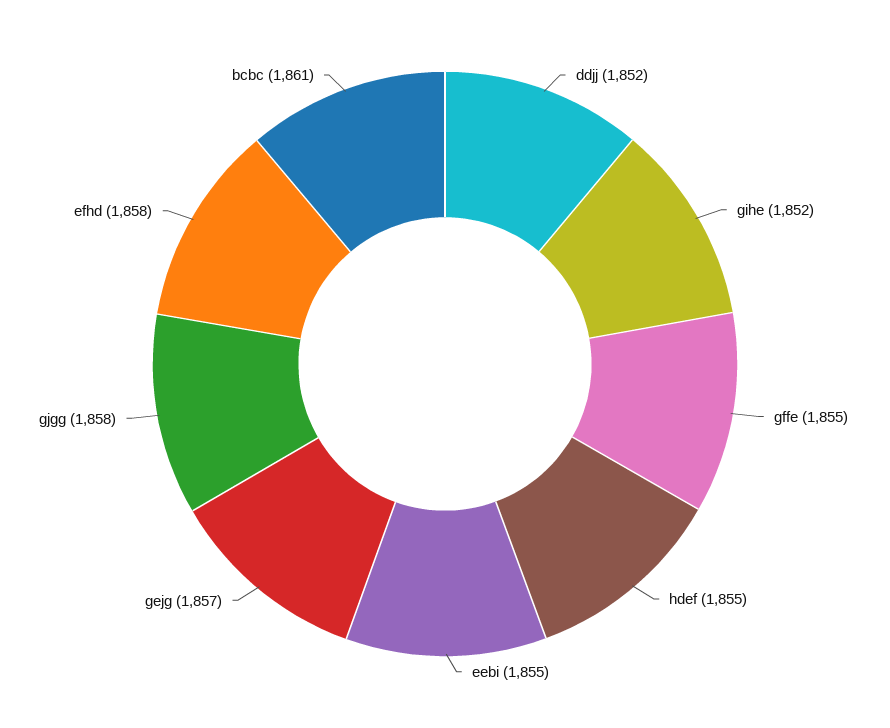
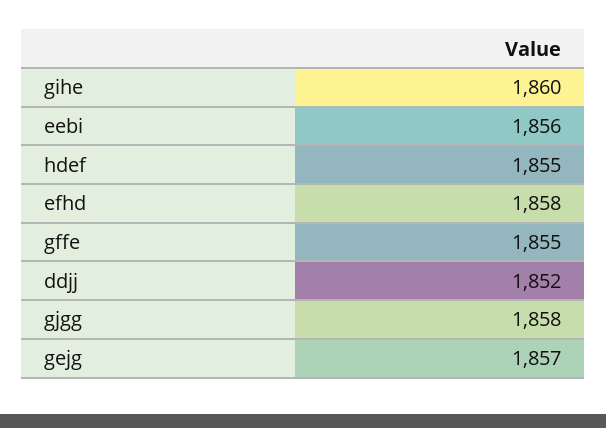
gihe: 1852 -> 1860
eebi: 1855 -> 1856
bcbc: 1861 -> none

